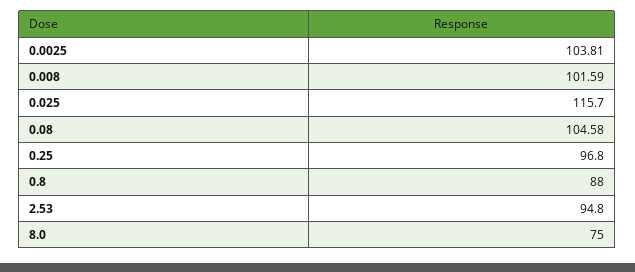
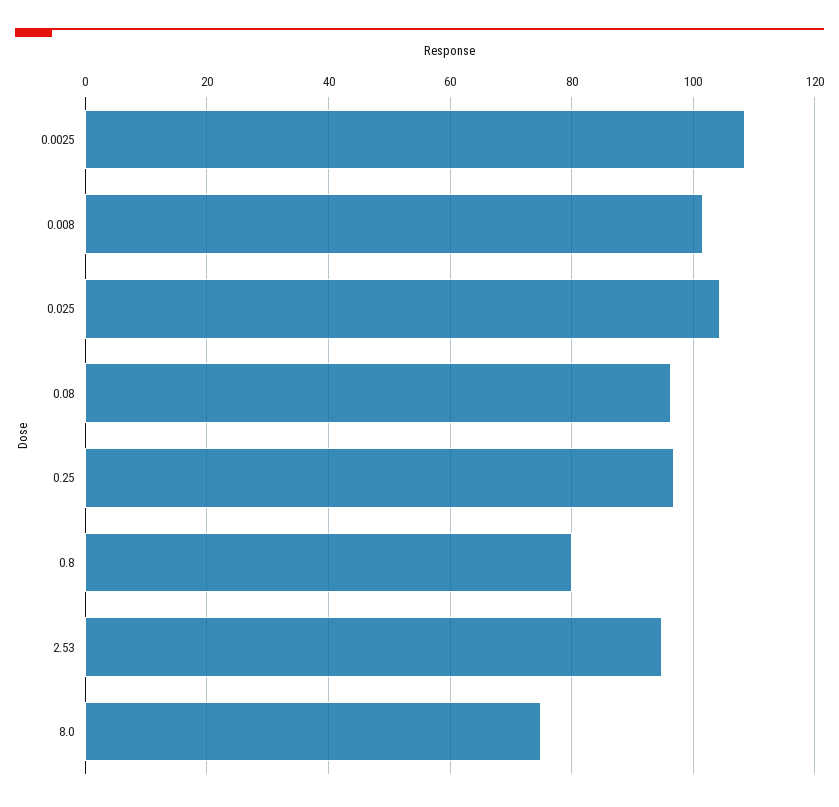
0.0025: 103.81 -> 108
0.025: 115.7 -> 104
0.08: 104.58 -> 96
0.8: 88 -> 80

